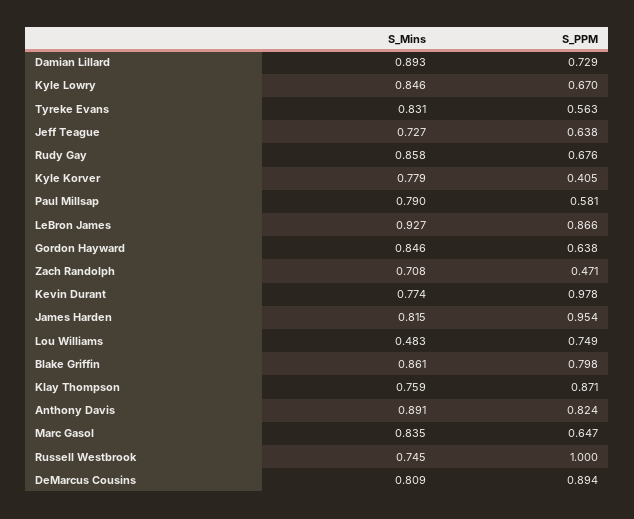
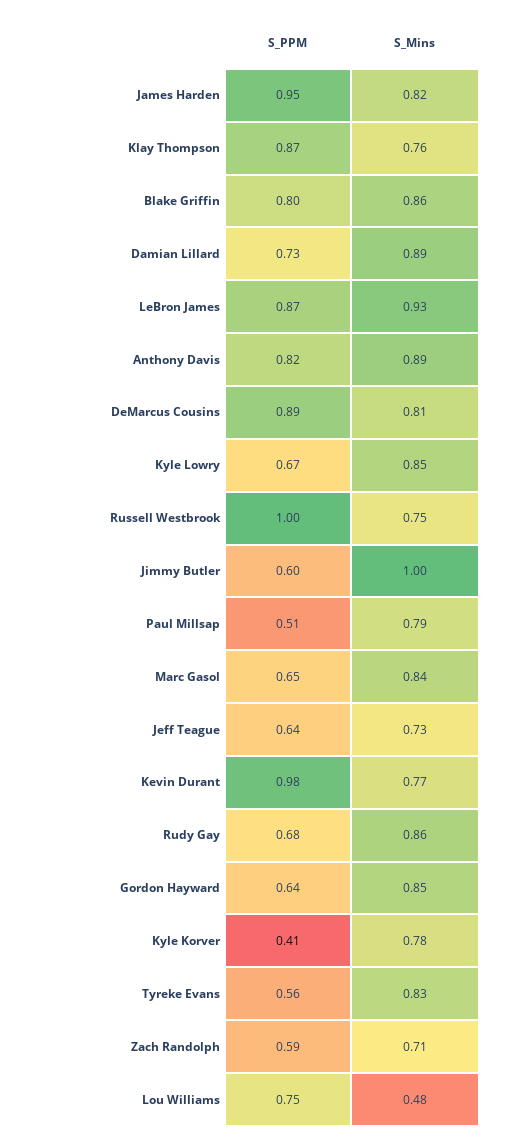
S_PPM, Paul Millsap: 0.581 -> 0.51
S_PPM, Zach Randolph: 0.471 -> 0.59
S_PPM, Jimmy Butler: none -> 0.6
S_Mins, Jimmy Butler: none -> 1

